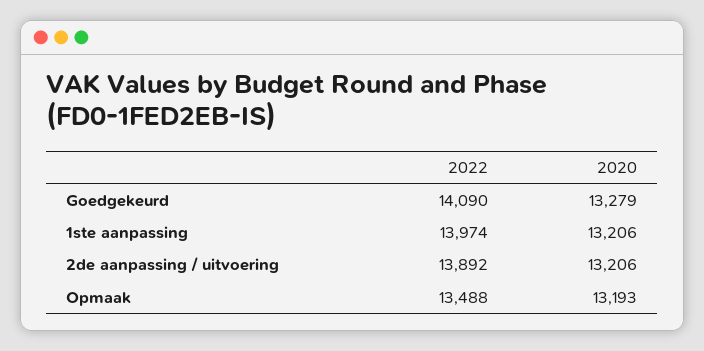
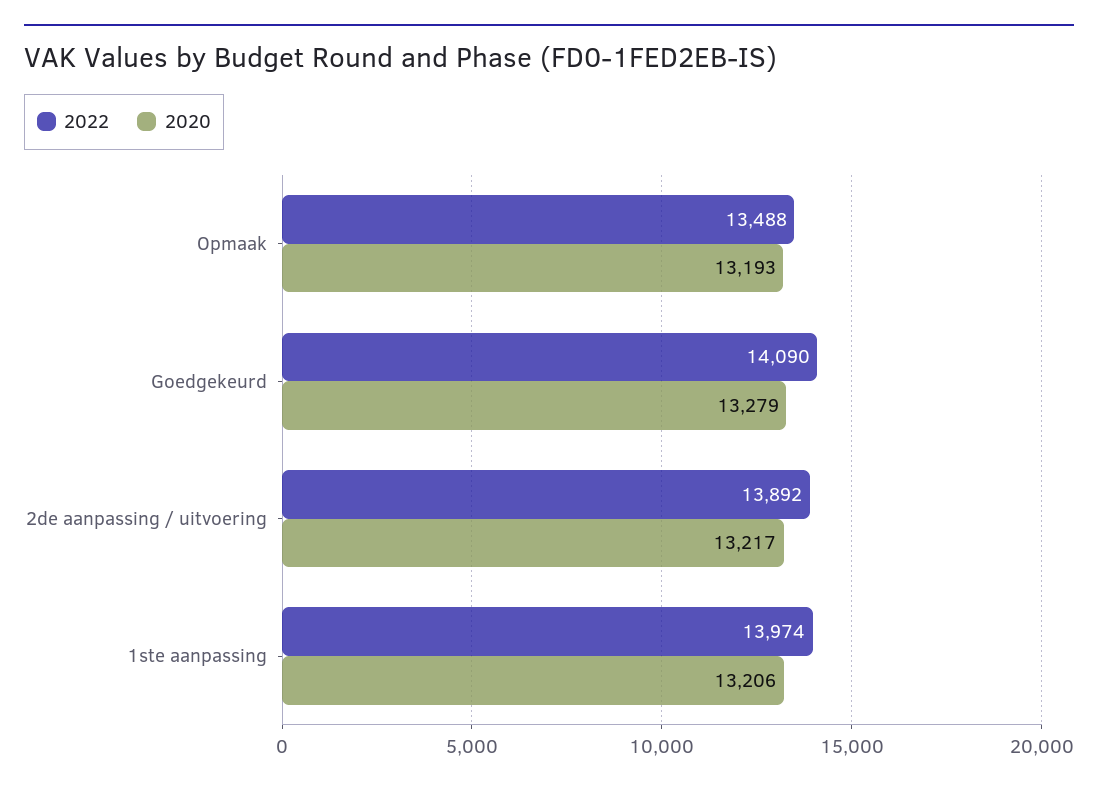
2020, 2de aanpassing / uitvoering: 13206 -> 13217

